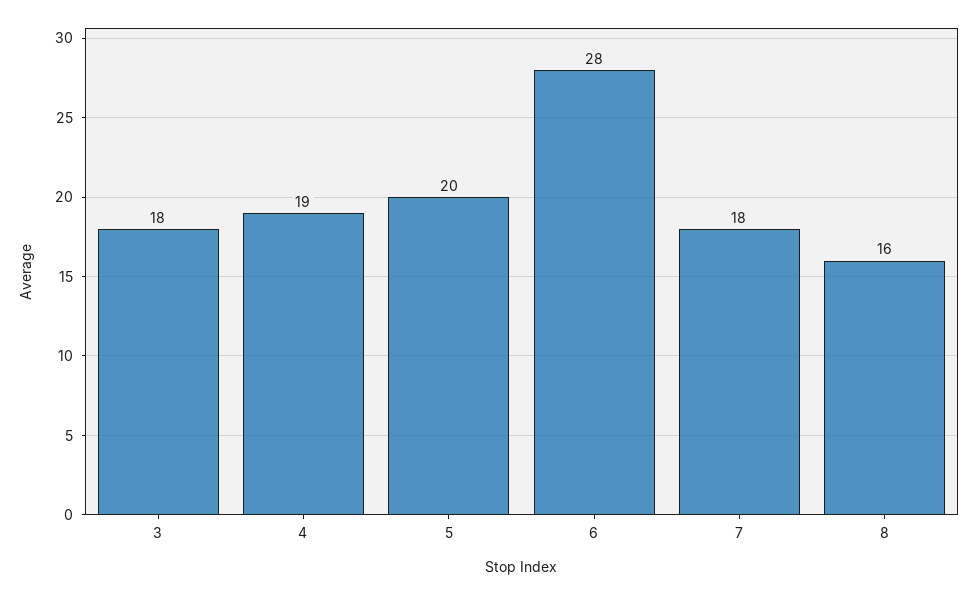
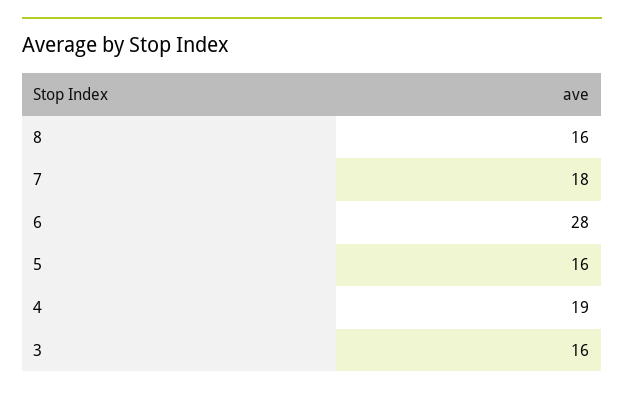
3: 18 -> 16
5: 20 -> 16

